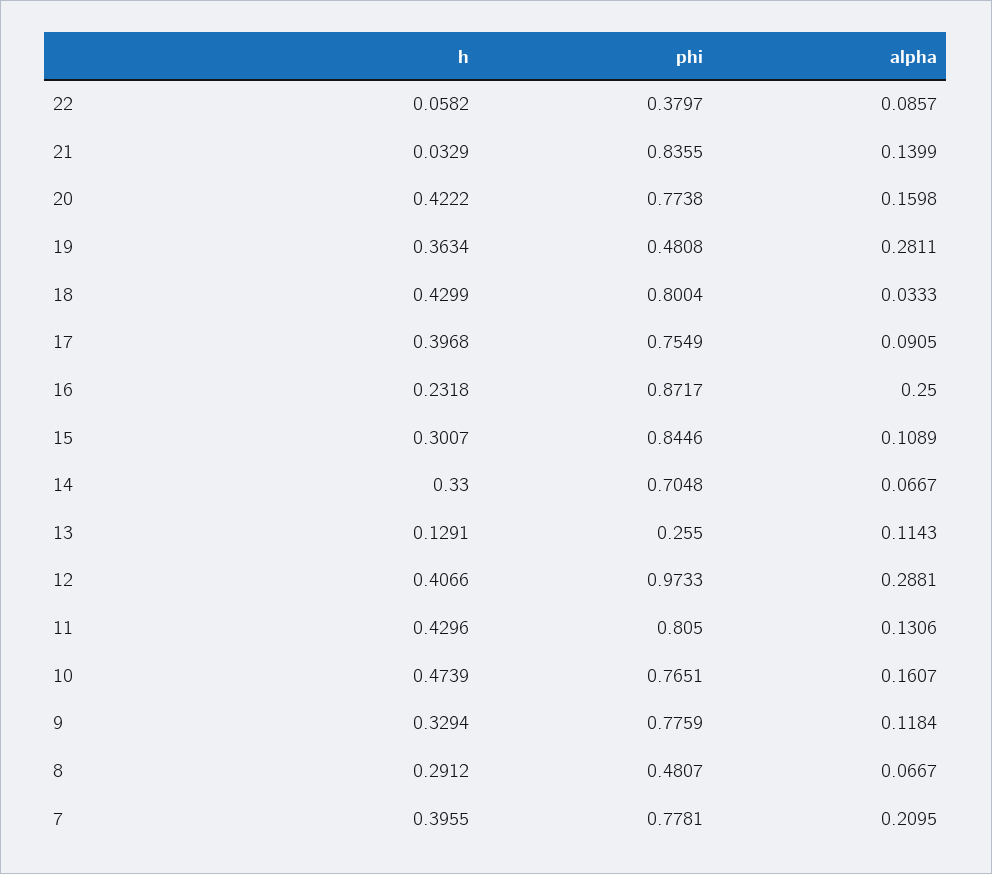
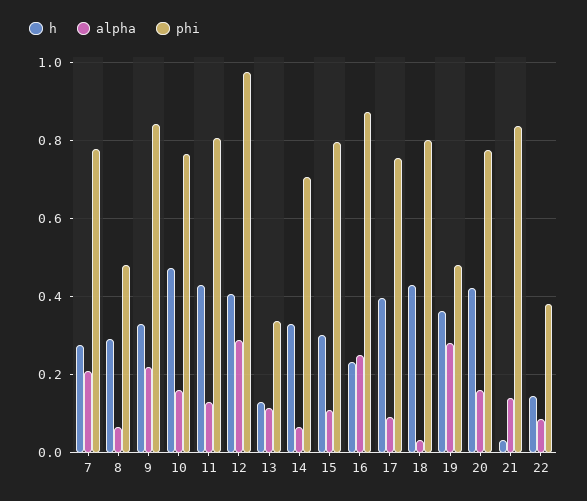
h, 22: 0.0582 -> 0.14
phi, 15: 0.8446 -> 0.8
phi, 13: 0.255 -> 0.34
phi, 9: 0.7759 -> 0.84
alpha, 9: 0.1184 -> 0.22
h, 7: 0.3955 -> 0.28

